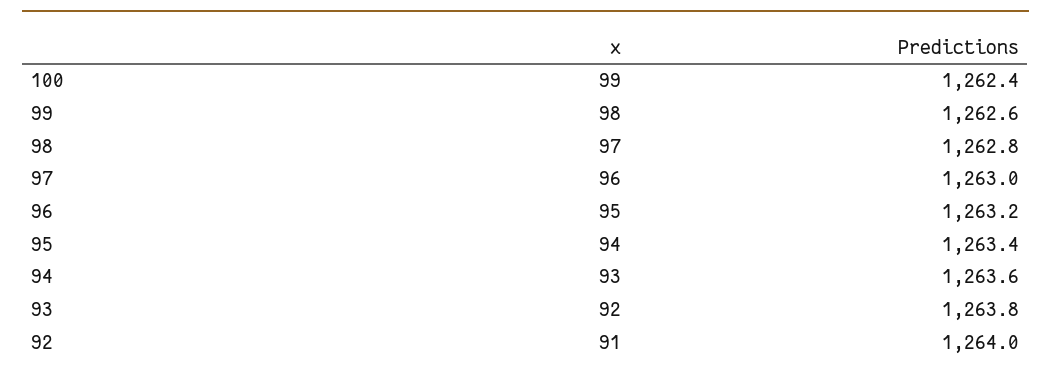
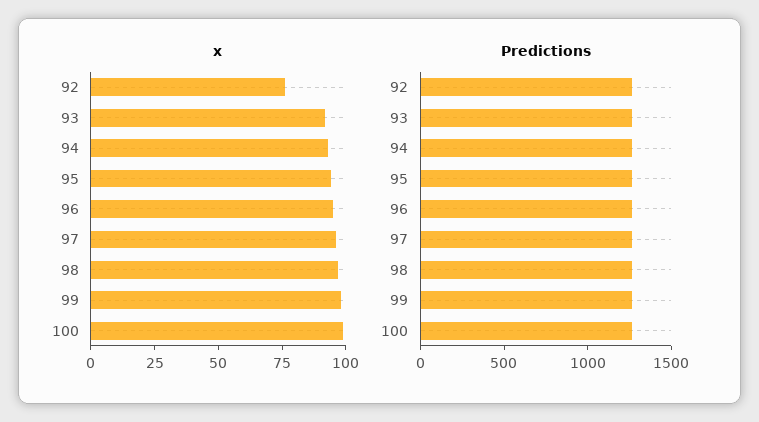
x, 92: 91 -> 75

